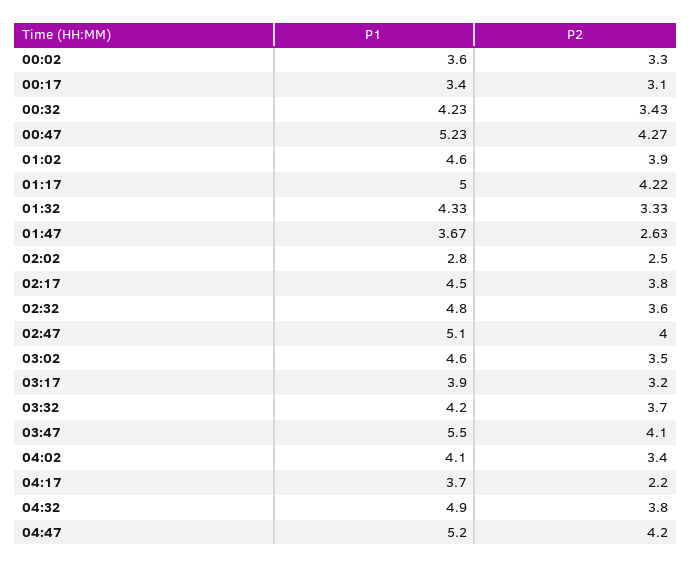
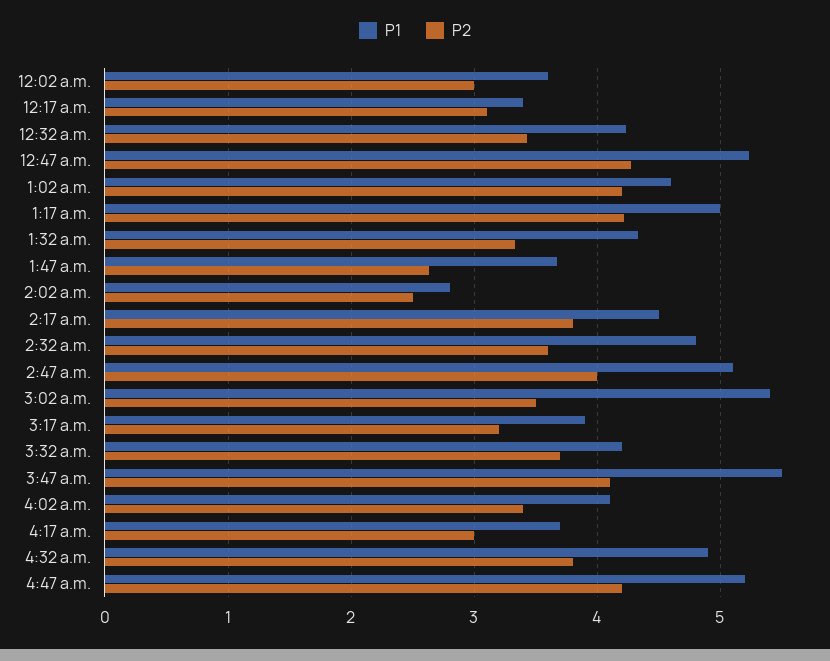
P2, 00:02: 3.3 -> 3
P2, 01:02: 3.9 -> 4.2
P1, 03:02: 4.6 -> 5.4
P2, 04:17: 2.2 -> 3

